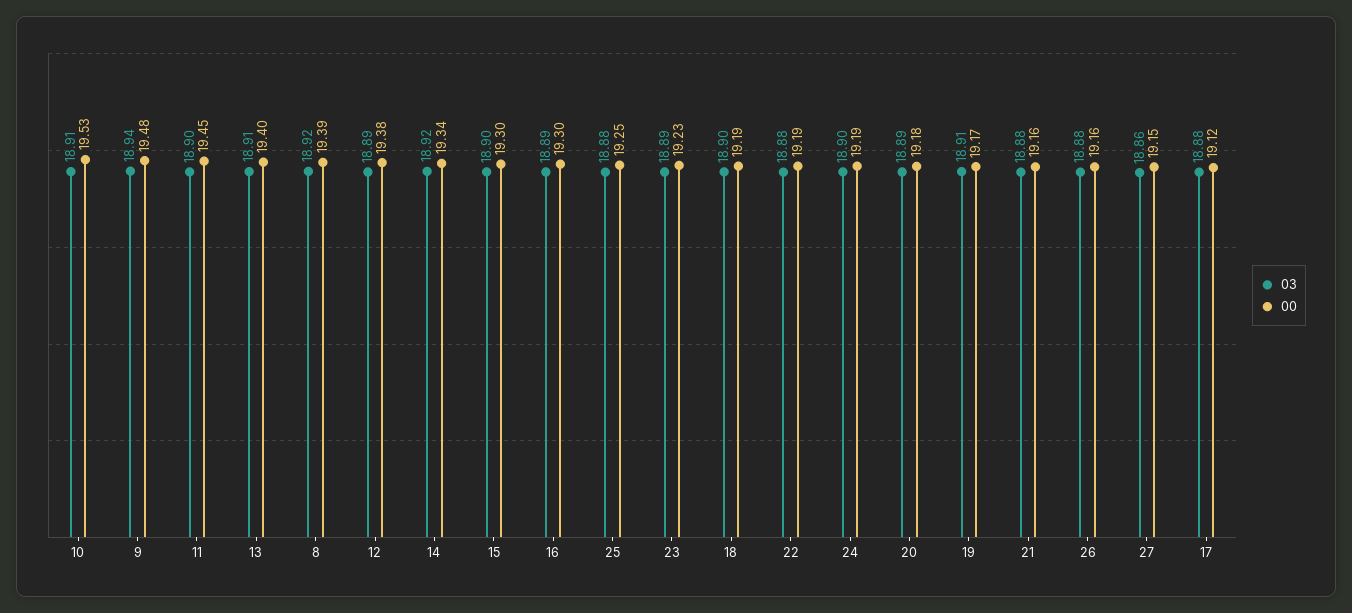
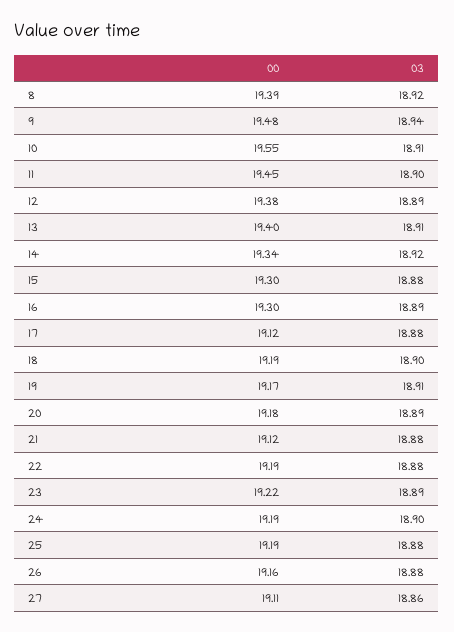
00, 10: 19.53 -> 19.55
03, 15: 18.9 -> 18.88
00, 25: 19.25 -> 19.19
00, 23: 19.23 -> 19.22
00, 21: 19.16 -> 19.12
00, 27: 19.15 -> 19.11

